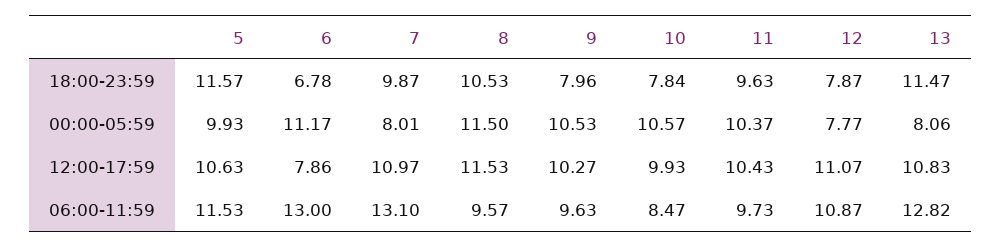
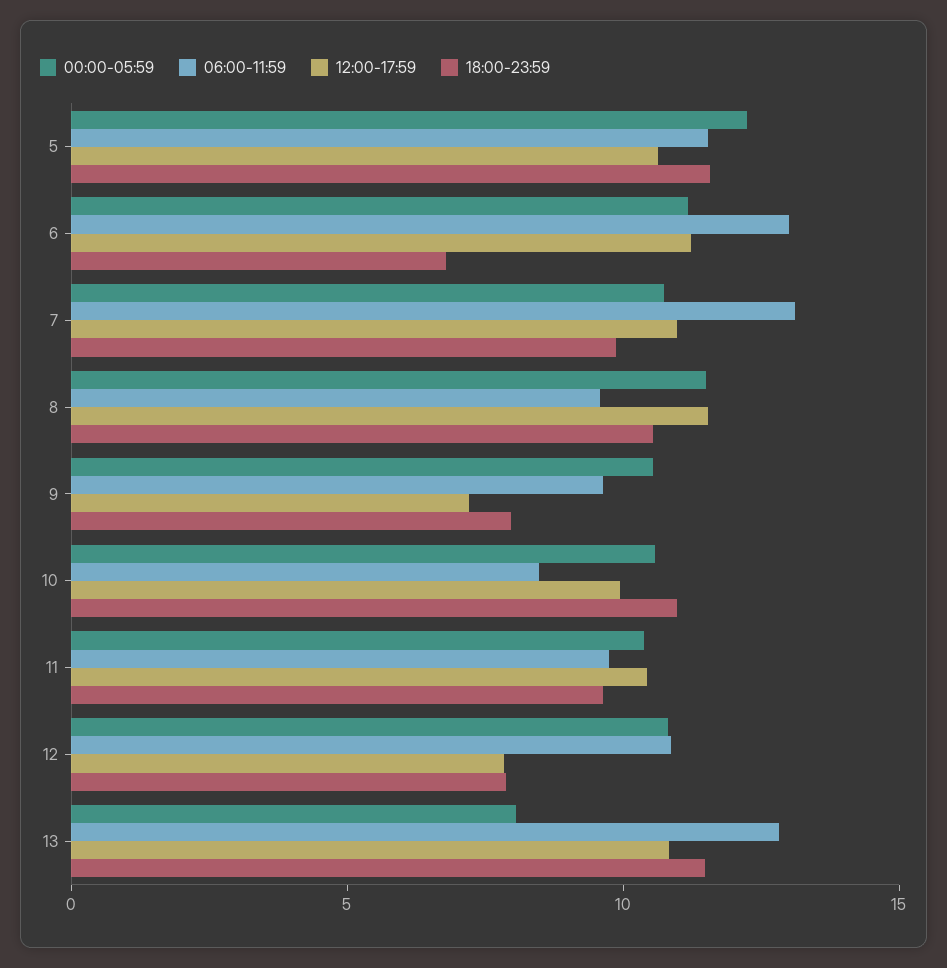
18:00-23:59, 10: 7.84 -> 11
00:00-05:59, 5: 9.93 -> 12
00:00-05:59, 7: 8.01 -> 11
00:00-05:59, 12: 7.77 -> 11
12:00-17:59, 6: 7.86 -> 11
12:00-17:59, 9: 10.27 -> 7
12:00-17:59, 12: 11.07 -> 8

